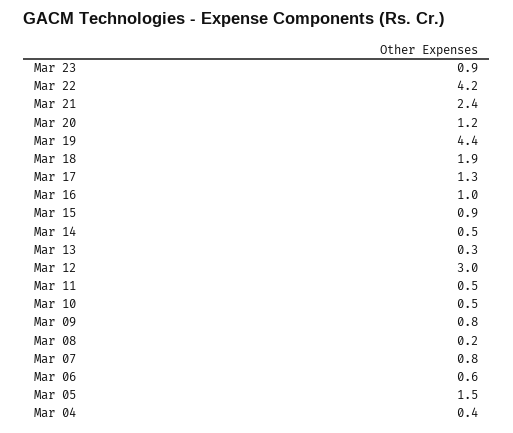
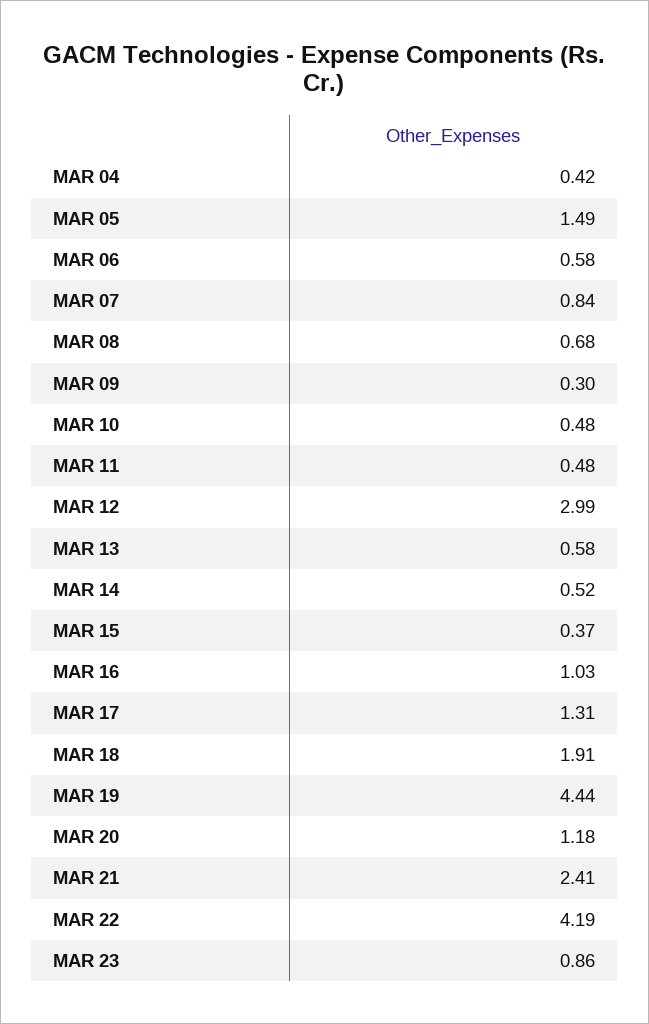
Mar 15: 0.9 -> 0.37
Mar 13: 0.3 -> 0.58
Mar 09: 0.8 -> 0.3
Mar 08: 0.2 -> 0.68

